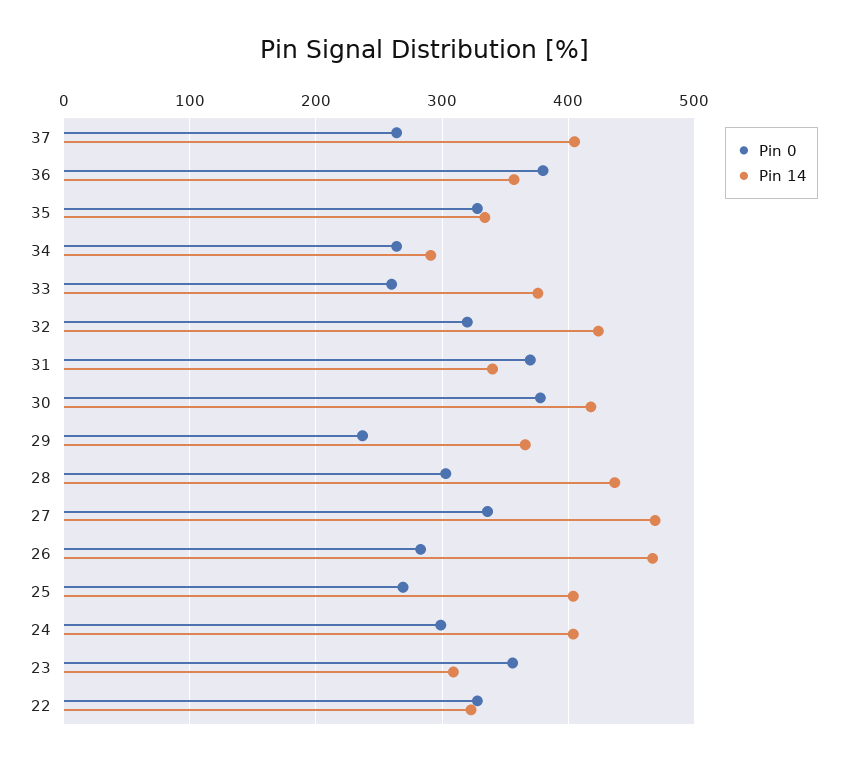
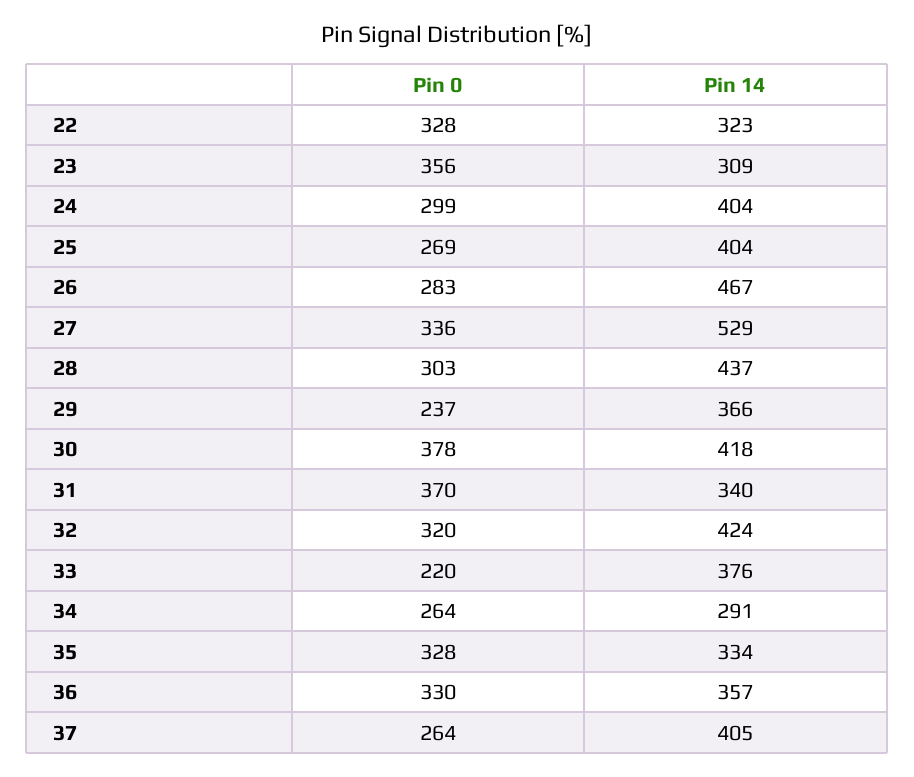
Pin 0, 36: 380 -> 330
Pin 0, 33: 260 -> 220
Pin 14, 27: 470 -> 529

